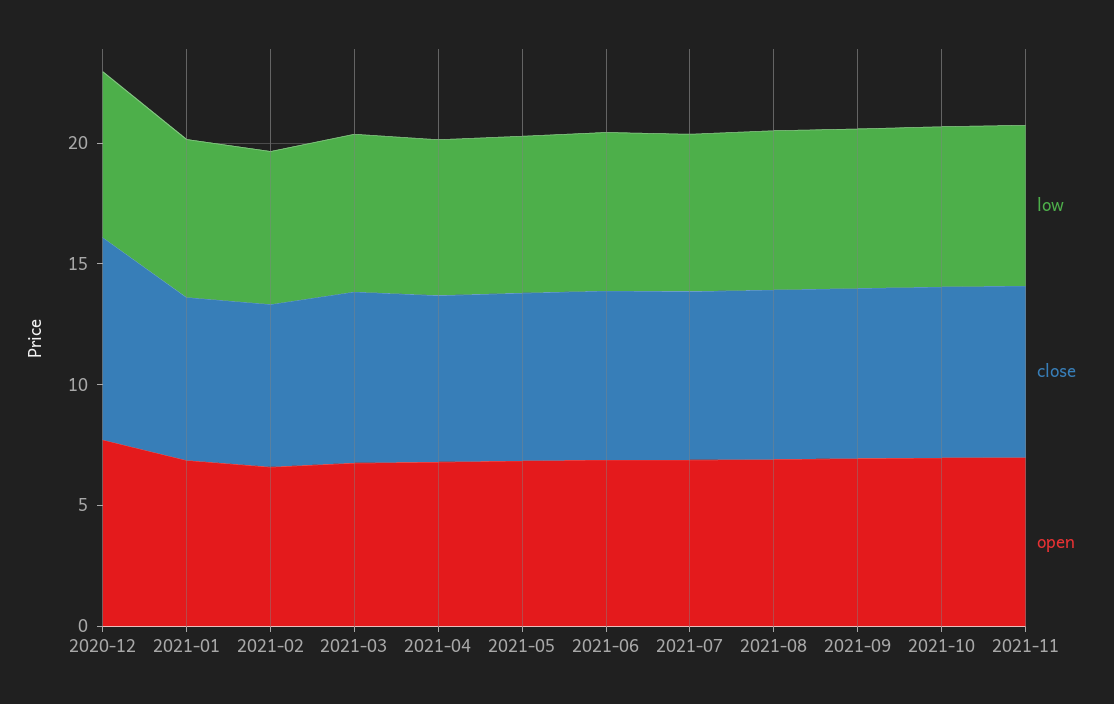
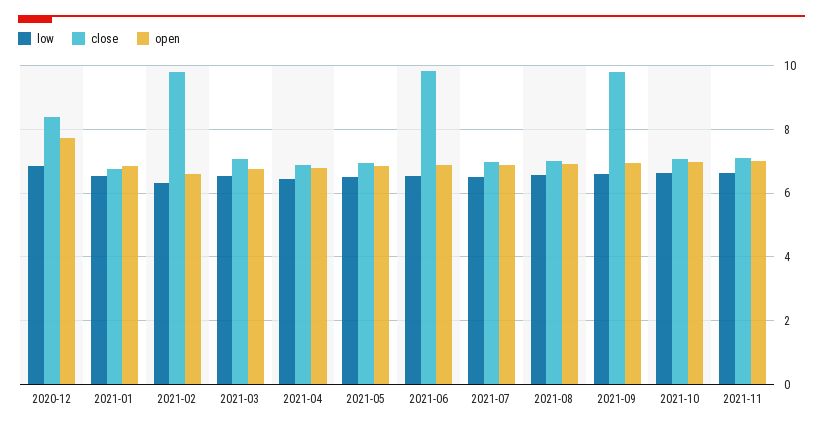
close, 2021-02: 7 -> 9.8
close, 2021-06: 7 -> 9.8
close, 2021-09: 7 -> 9.8

